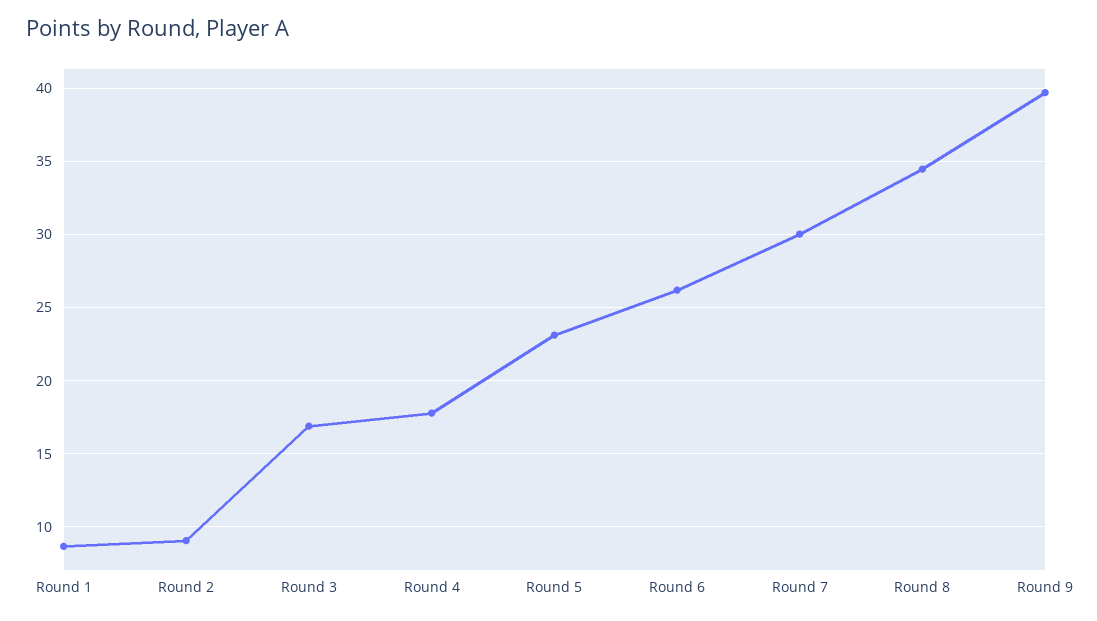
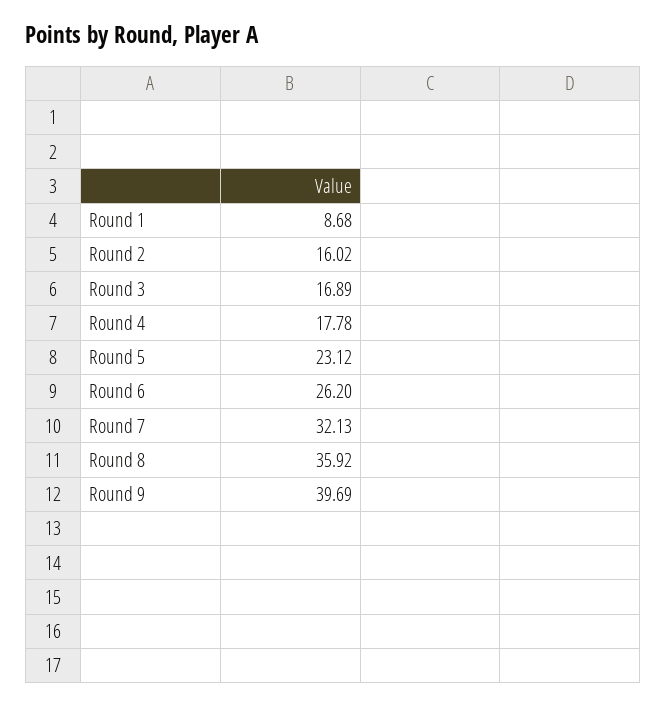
Round 2: 9 -> 16.02
Round 7: 30 -> 32.13
Round 8: 34.5 -> 35.92

